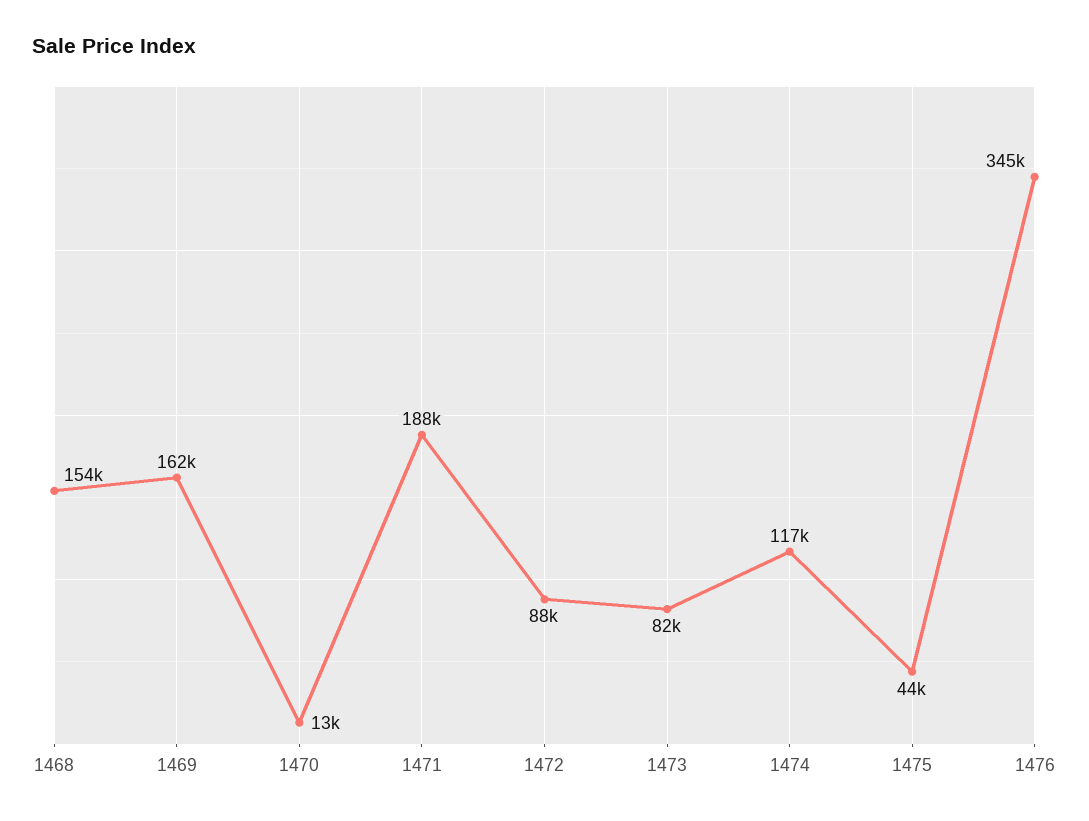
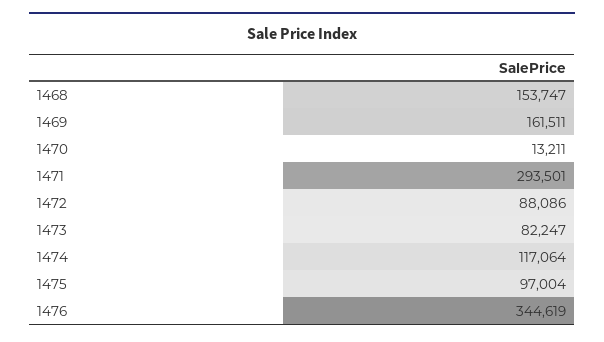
1471: 188000 -> 293501
1475: 44000 -> 97004

